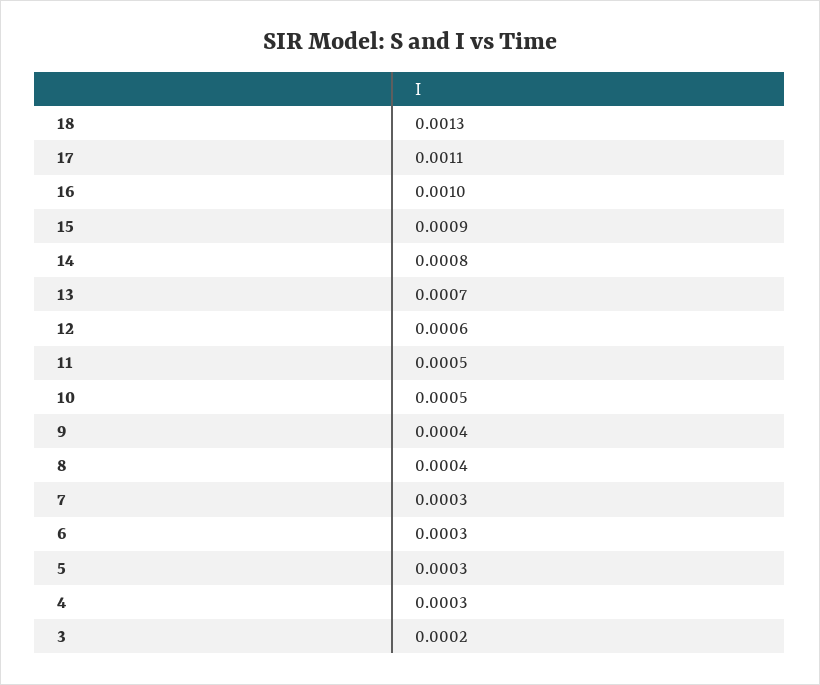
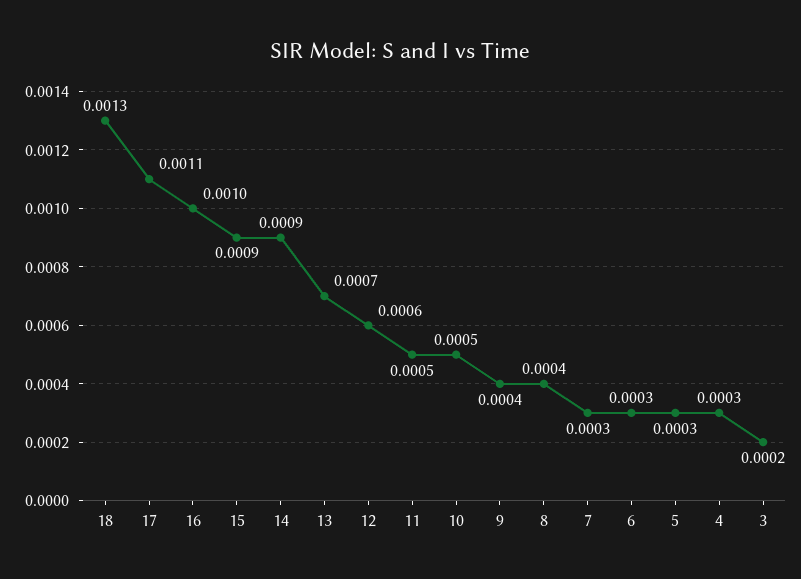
14: 0.0008 -> 0.0009

